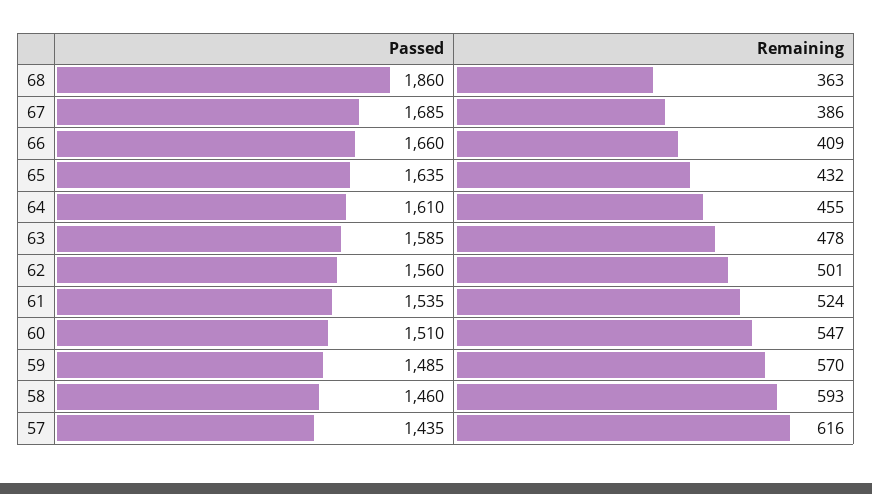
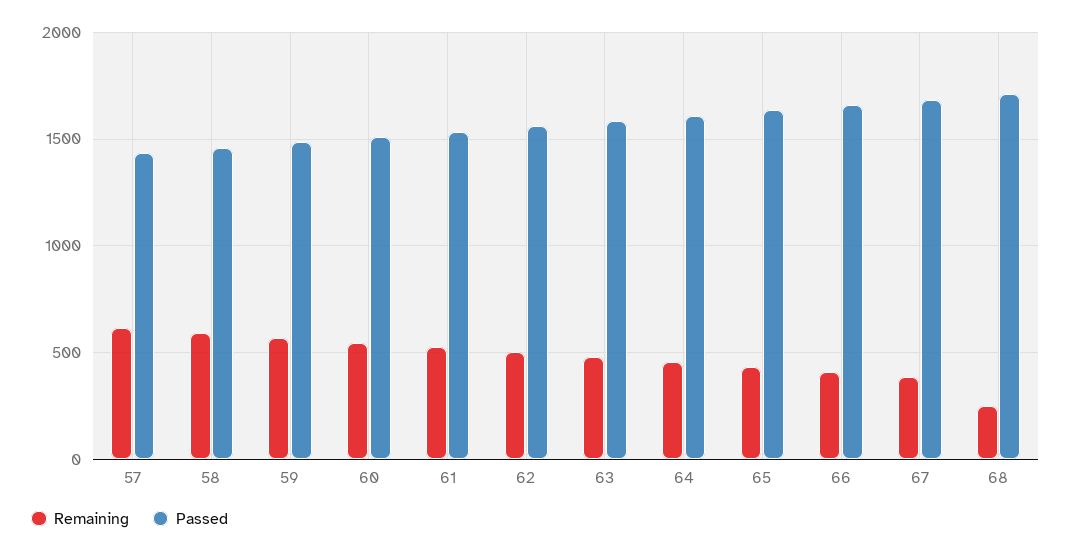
Passed, 68: 1860 -> 1700
Remaining, 68: 363 -> 250

